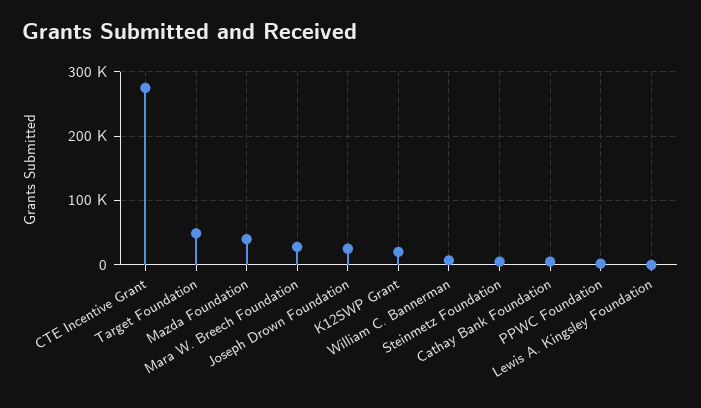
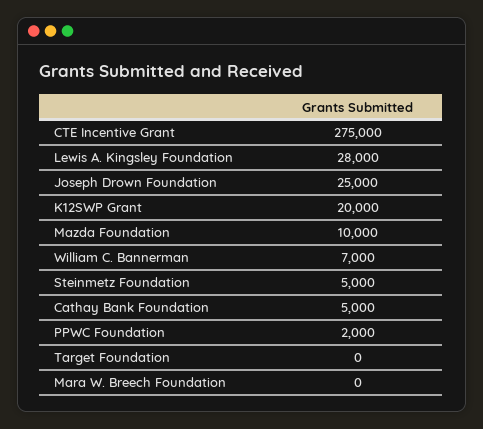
Target Foundation: 50000 -> 0
Mazda Foundation: 40000 -> 10000
Mara W. Breech Foundation: 30000 -> 0
Lewis A. Kingsley Foundation: 0 -> 28000

